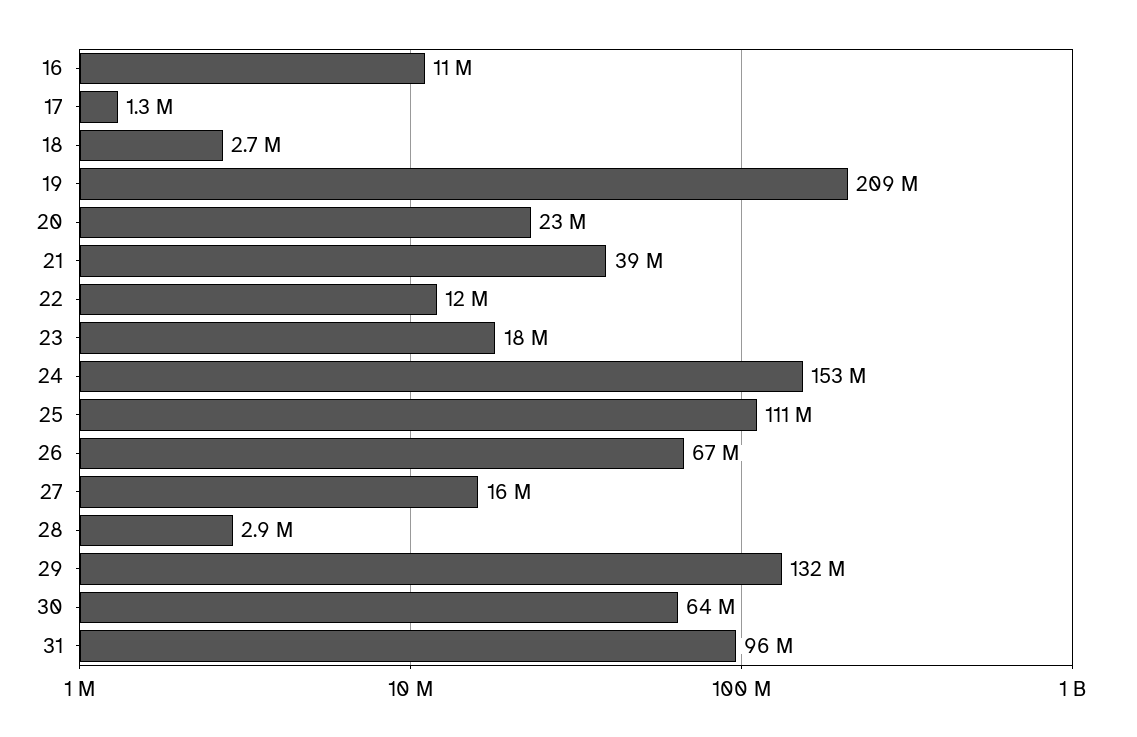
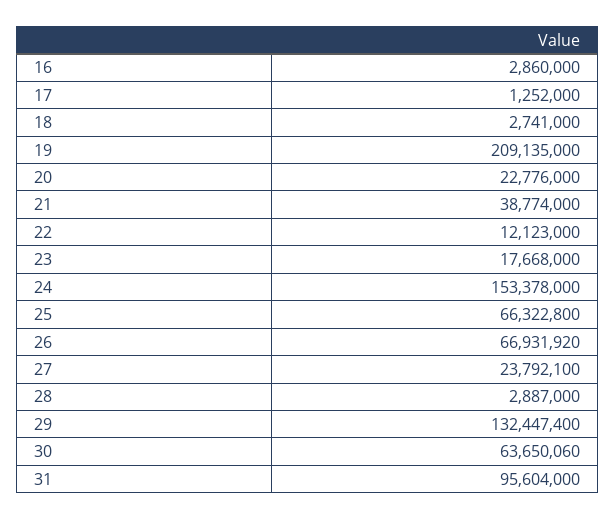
16: 11000000 -> 2860000
25: 111000000 -> 66322800
27: 16000000 -> 23792100

